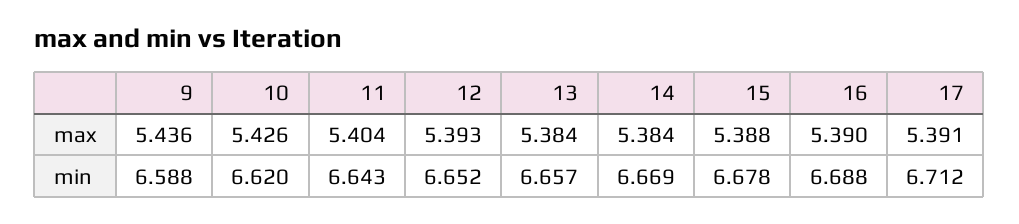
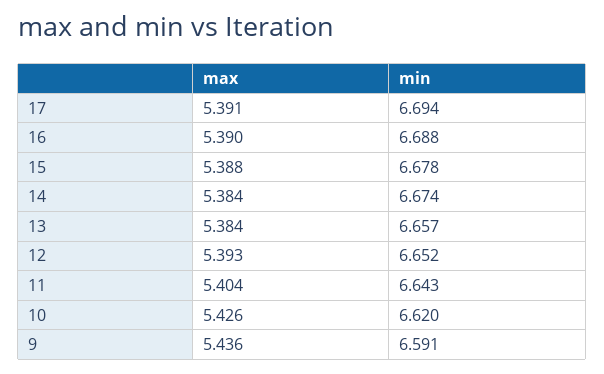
9, min: 6.588 -> 6.591
14, min: 6.669 -> 6.674
17, min: 6.712 -> 6.694

